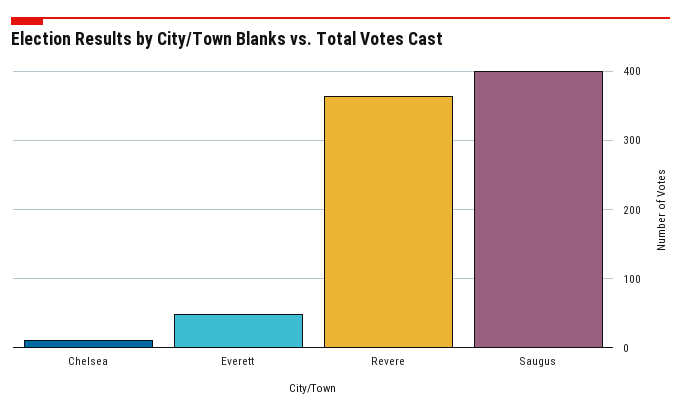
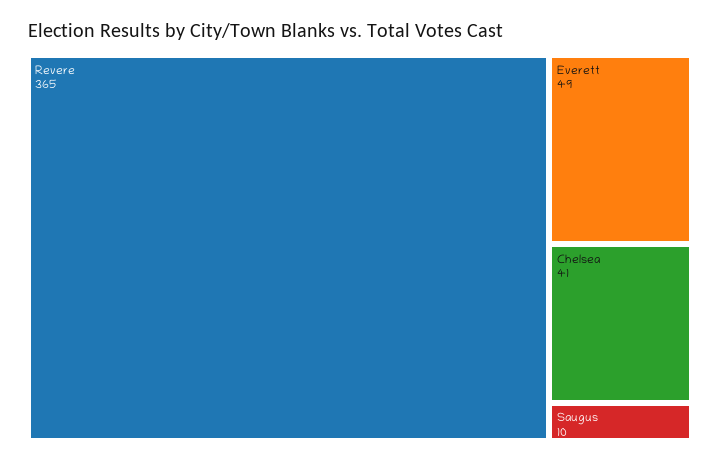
Chelsea: 10 -> 41
Saugus: 400 -> 10

